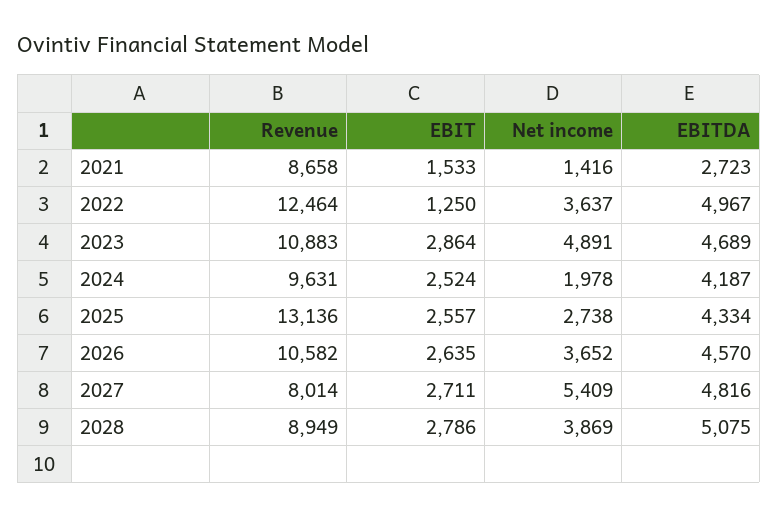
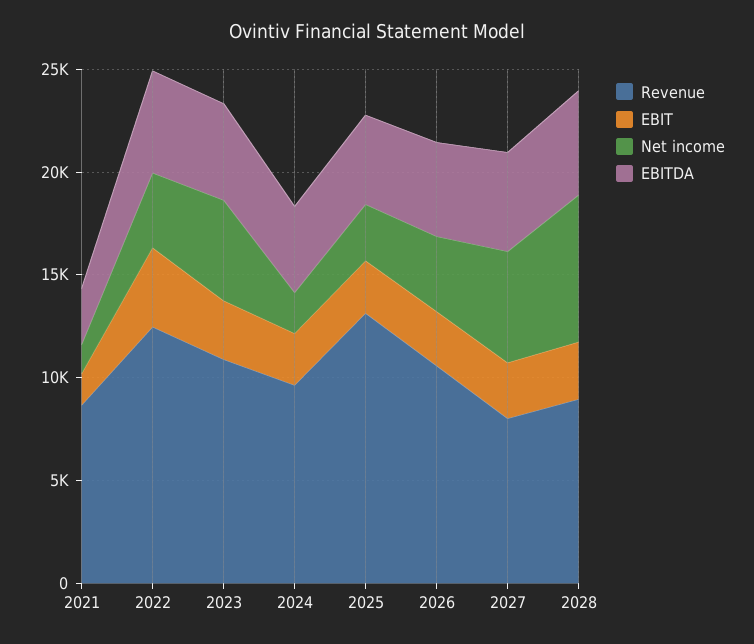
EBIT, 2022: 1250 -> 4000
Net income, 2028: 3869 -> 7000

